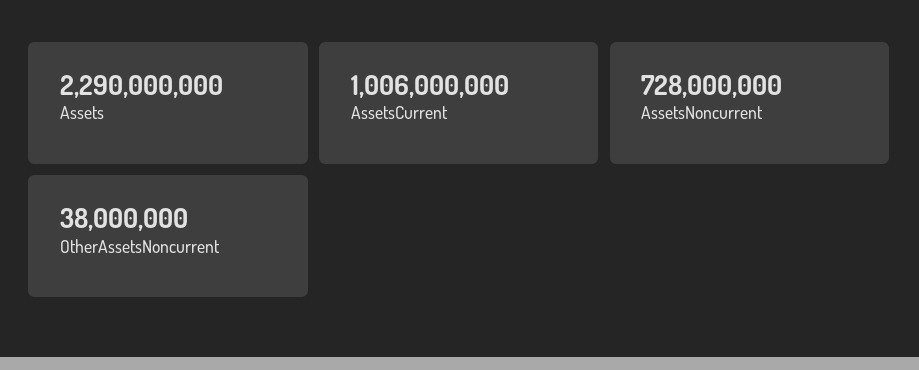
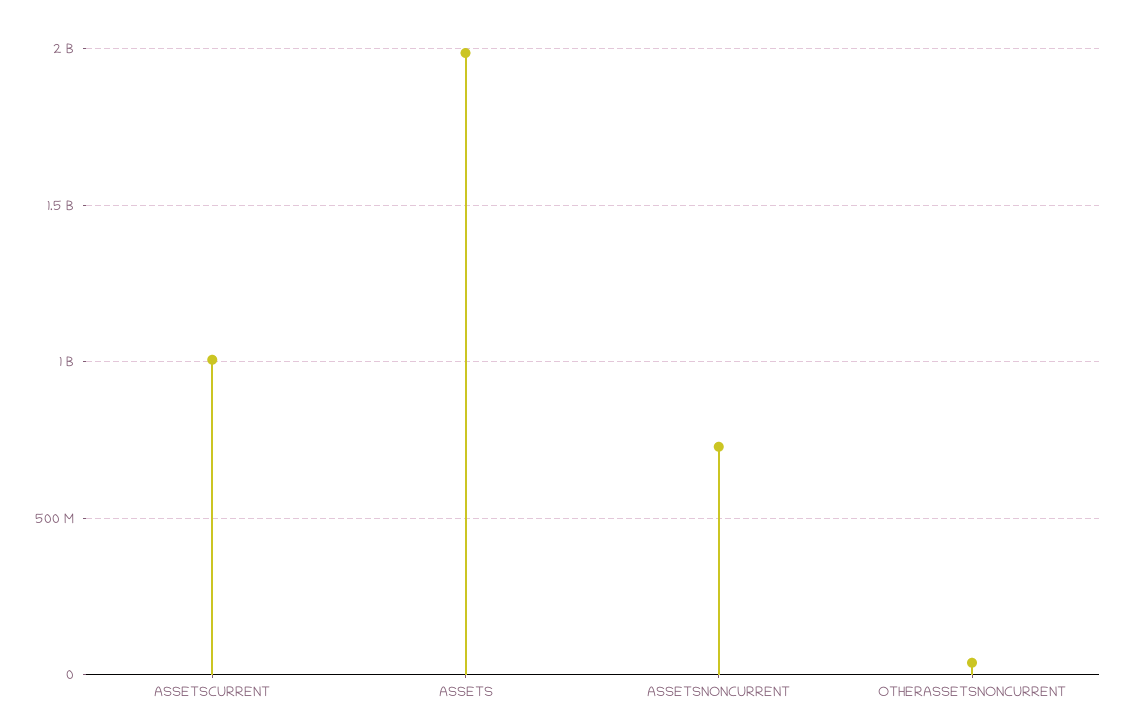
Assets: 2290000000 -> 2000000000

